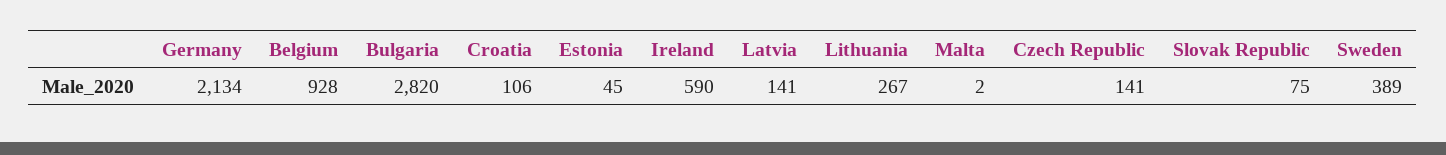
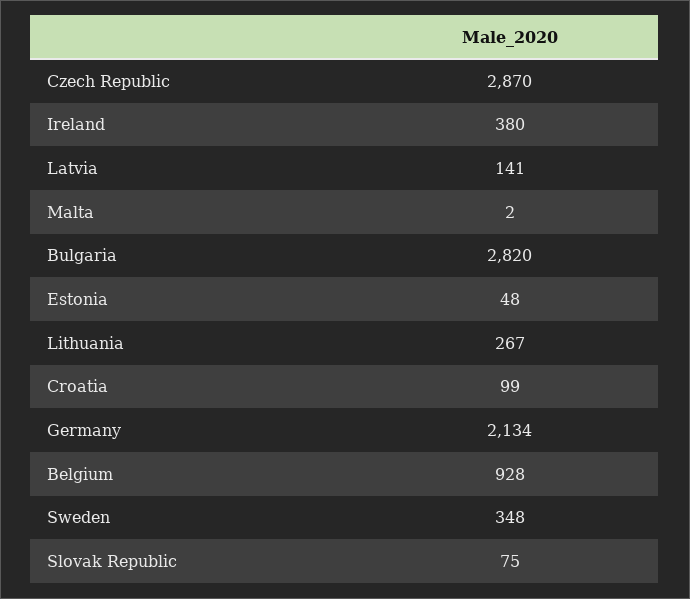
Croatia: 106 -> 99
Estonia: 45 -> 48
Ireland: 590 -> 380
Czech Republic: 141 -> 2870
Sweden: 389 -> 348

